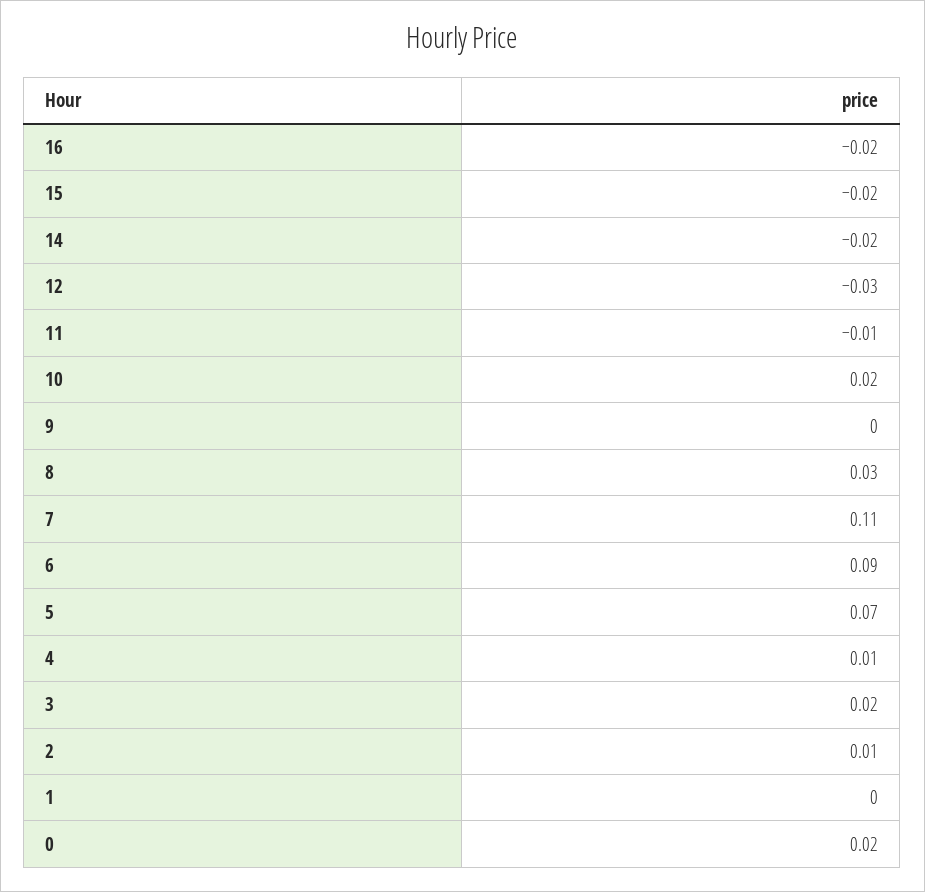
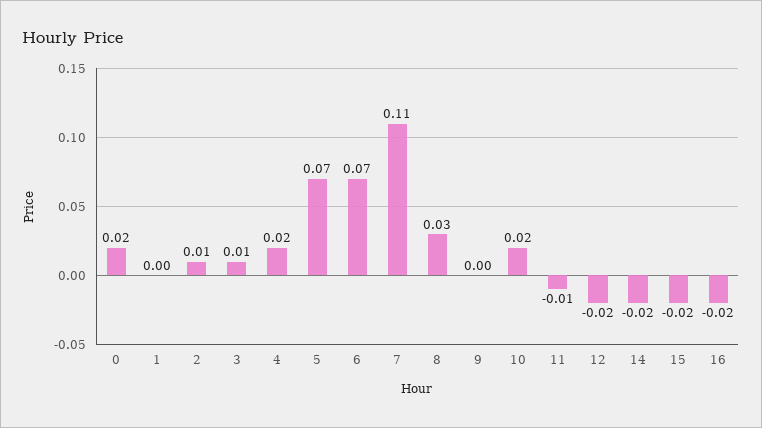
12: -0.03 -> -0.02
6: 0.09 -> 0.07
4: 0.01 -> 0.02
3: 0.02 -> 0.01

